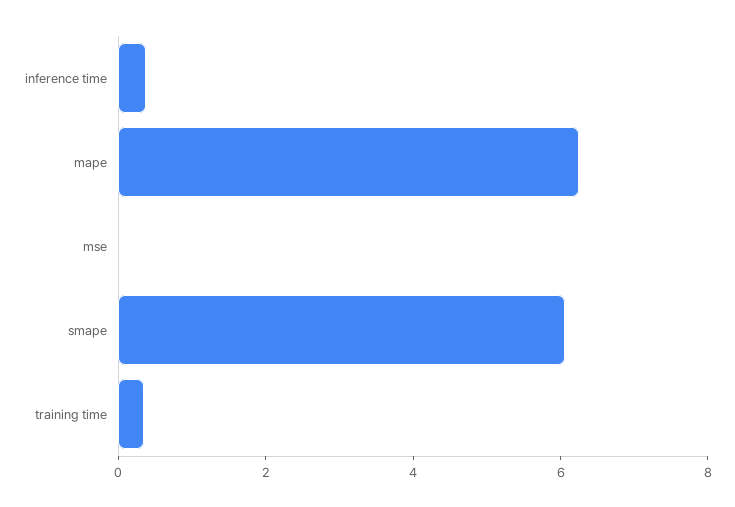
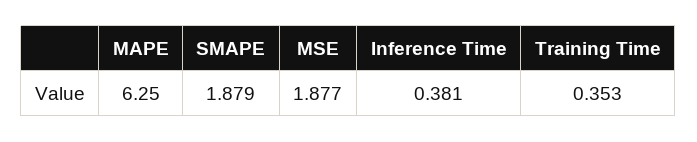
mse: 0 -> 1.877
smape: 6 -> 1.879

